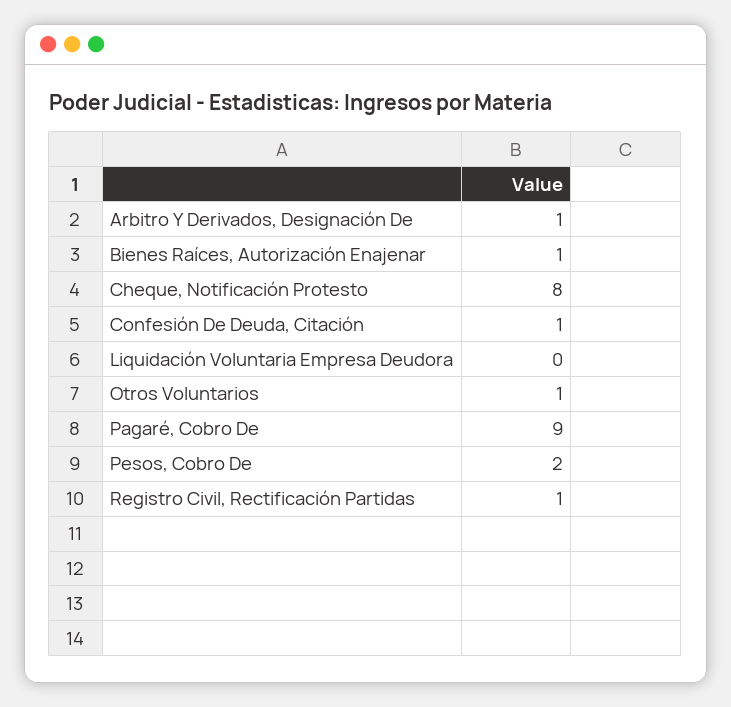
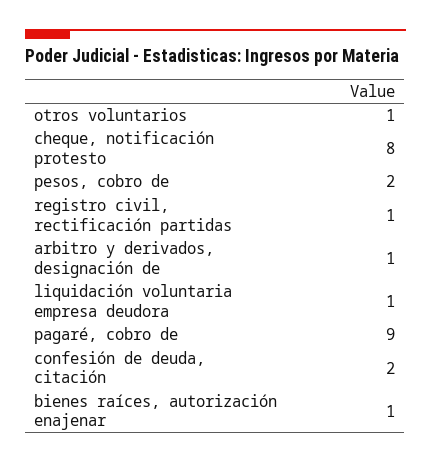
Confesión De Deuda, Citación: 1 -> 2
Liquidación Voluntaria Empresa Deudora: 0 -> 1

